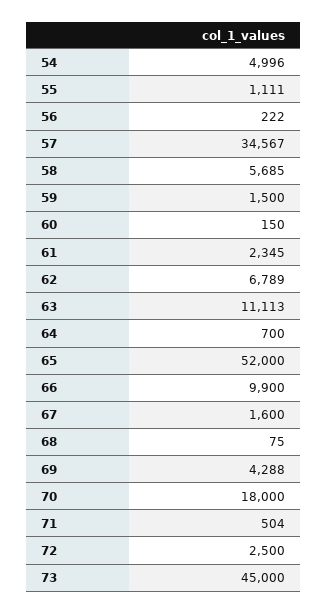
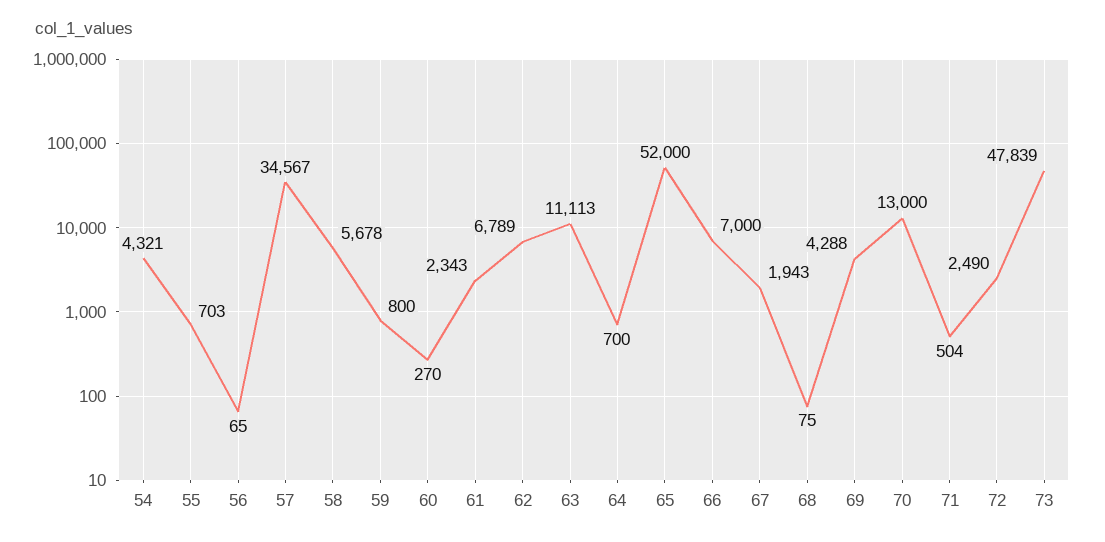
54: 4996 -> 4321
55: 1111 -> 703
56: 222 -> 65
58: 5685 -> 5678
59: 1500 -> 800
60: 150 -> 270
61: 2345 -> 2343
66: 9900 -> 7000
67: 1600 -> 1943
70: 18000 -> 13000
72: 2500 -> 2490
73: 45000 -> 47839

